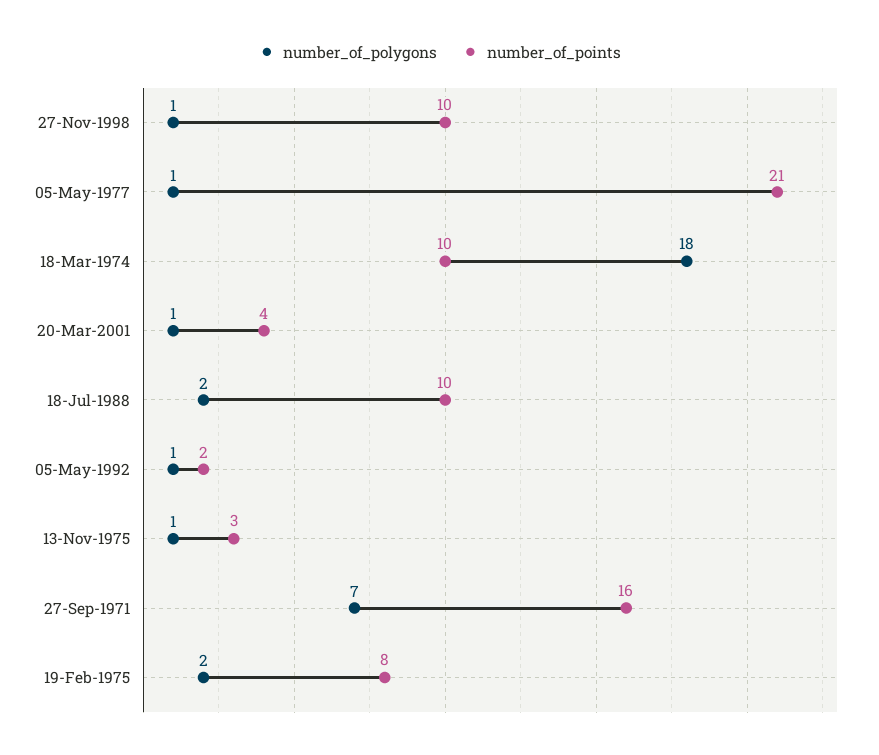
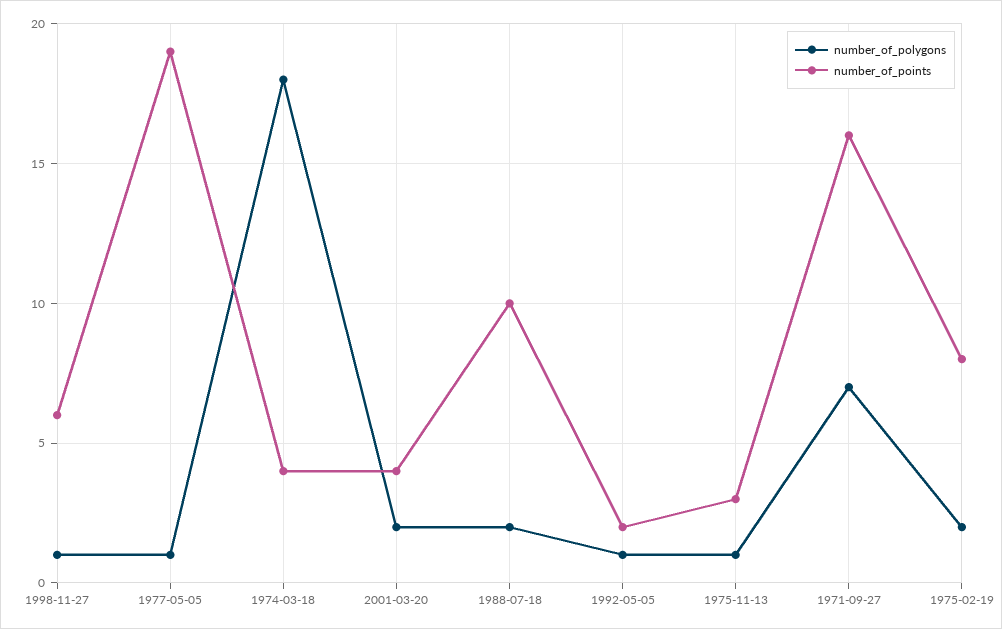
number_of_points, 27-Nov-1998: 10 -> 6
number_of_points, 05-May-1977: 21 -> 19
number_of_points, 18-Mar-1974: 10 -> 4
number_of_polygons, 20-Mar-2001: 1 -> 2

